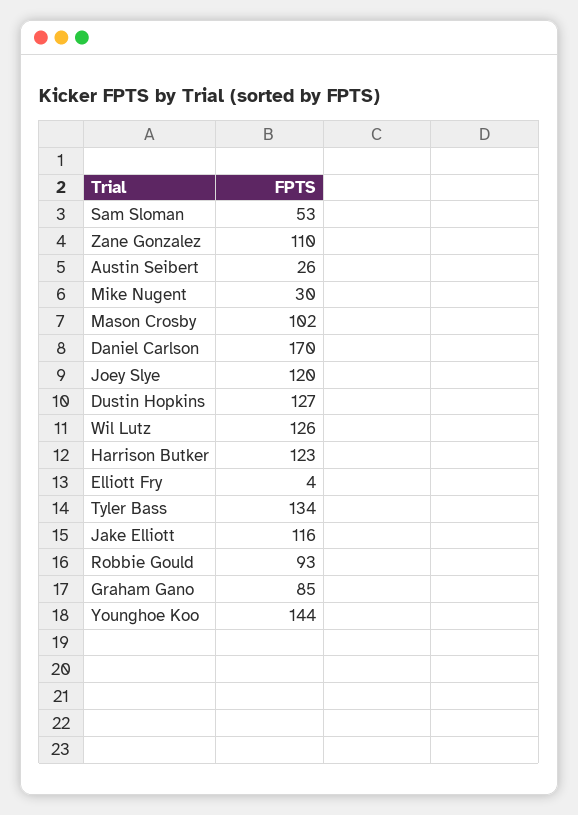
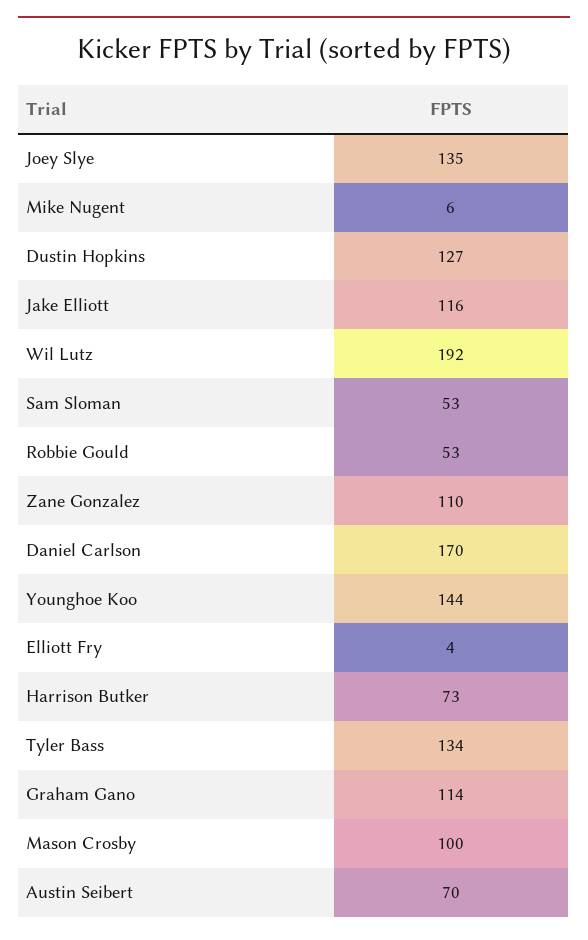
Austin Seibert: 26 -> 70
Mike Nugent: 30 -> 6
Mason Crosby: 102 -> 100
Joey Slye: 120 -> 135
Wil Lutz: 126 -> 192
Harrison Butker: 123 -> 73
Robbie Gould: 93 -> 53
Graham Gano: 85 -> 114

